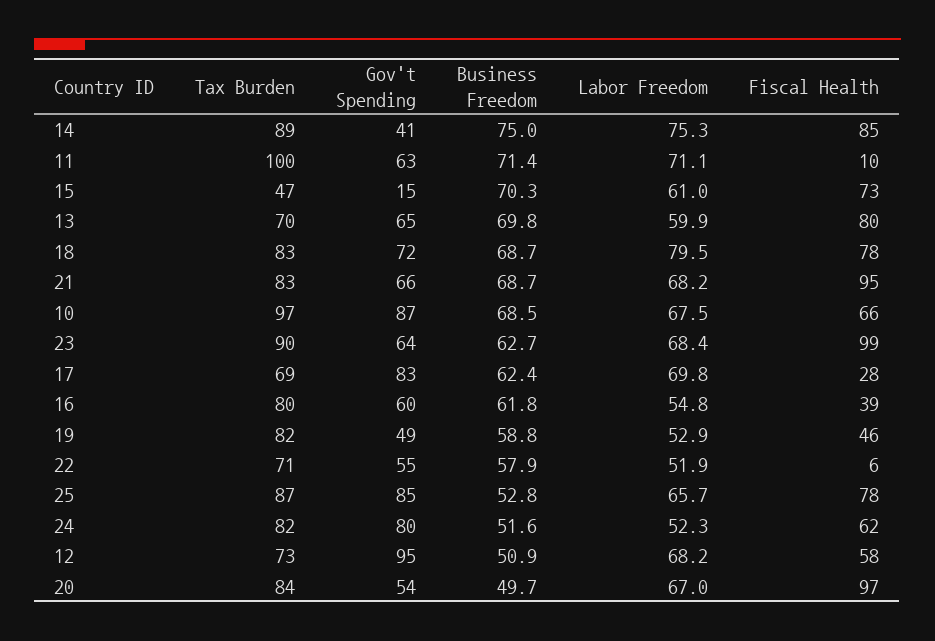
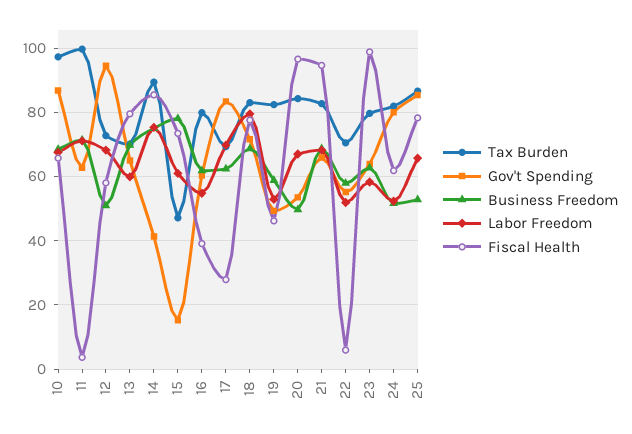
Fiscal Health, 11: 10 -> 4
Business Freedom, 15: 70.3 -> 78
Tax Burden, 23: 90 -> 80
Labor Freedom, 23: 68.4 -> 58

